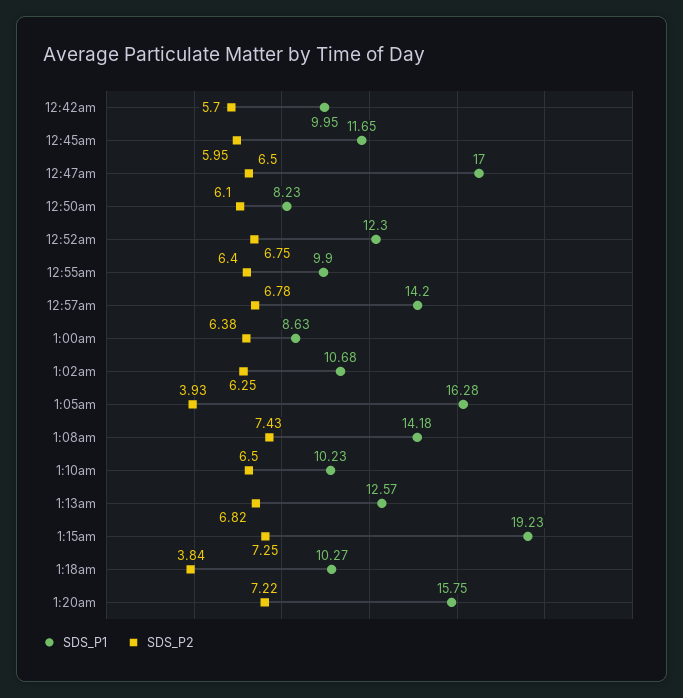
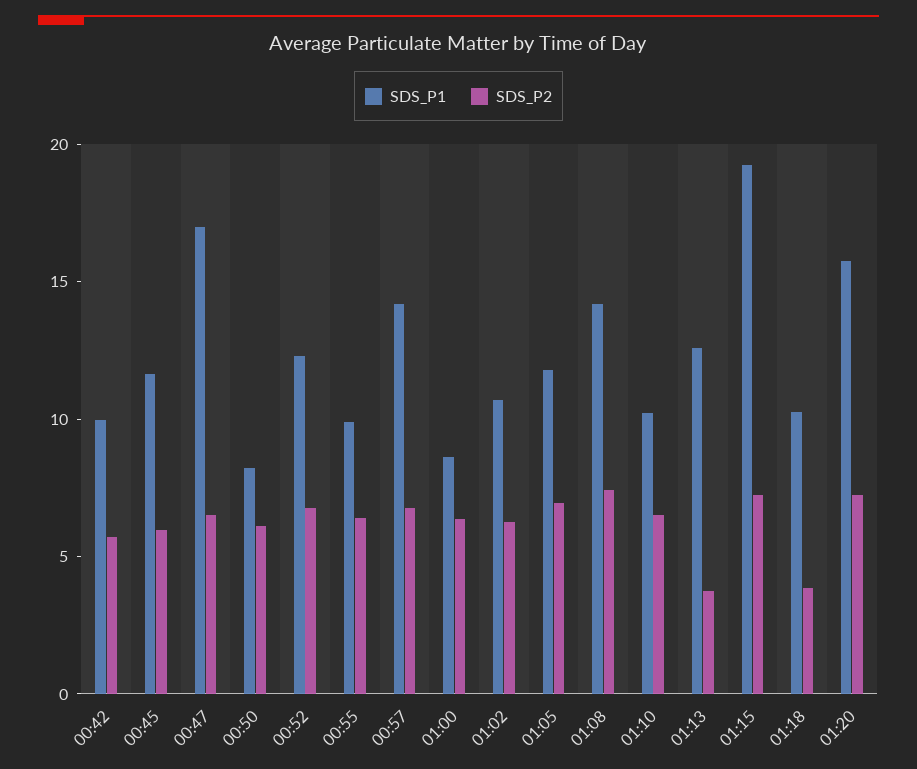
SDS_P1, 1:05am: 16.28 -> 12
SDS_P2, 1:05am: 3.93 -> 7
SDS_P2, 1:13am: 6.82 -> 4

